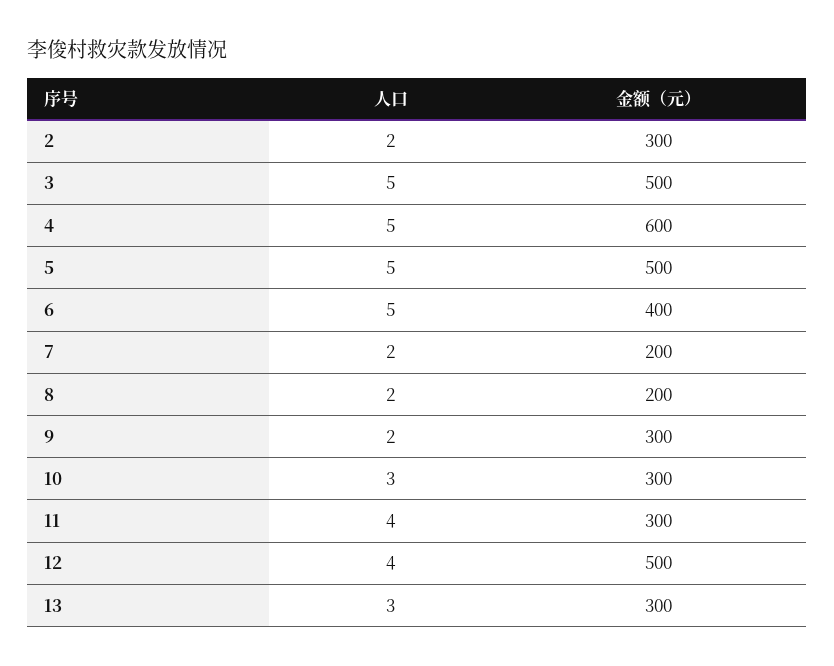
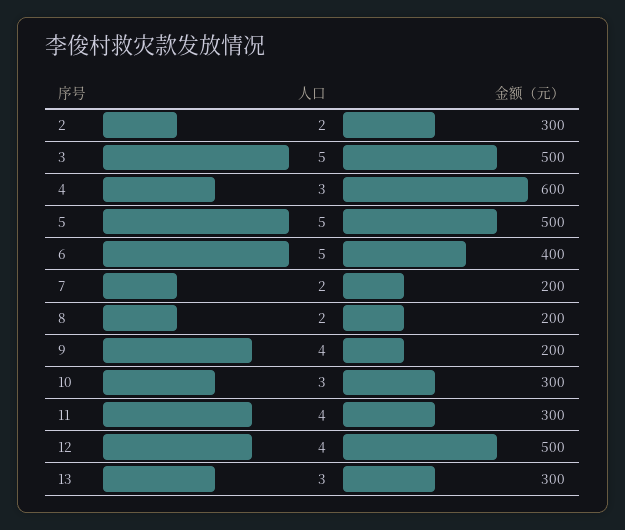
人口, 4: 5 -> 3
人口, 9: 2 -> 4
金额（元）, 9: 300 -> 200

